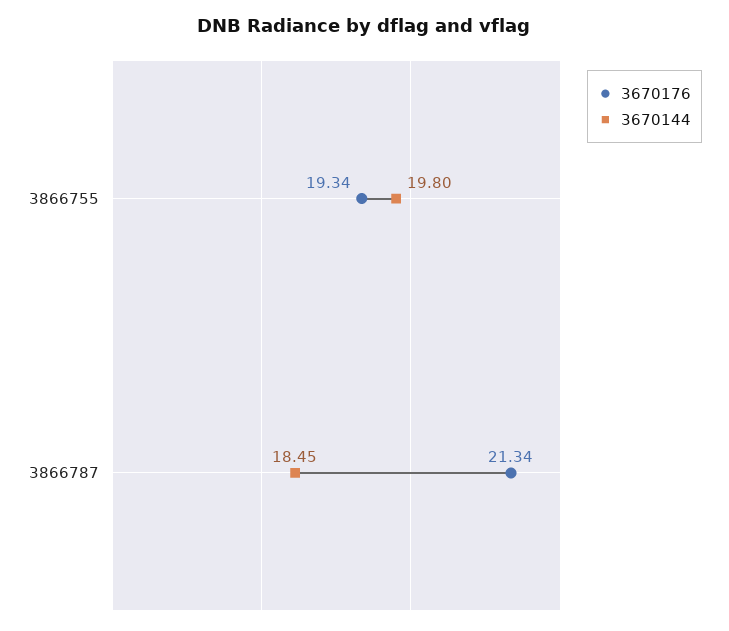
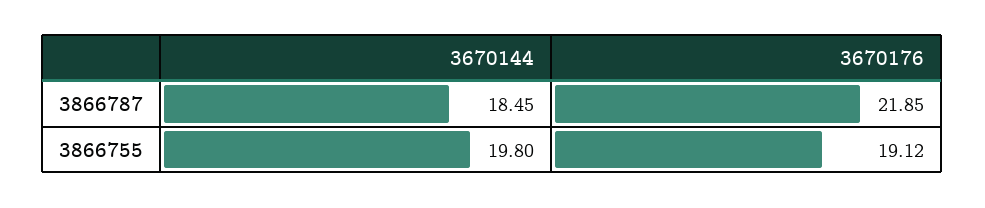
3670176, 3866755: 19.34 -> 19.12
3670176, 3866787: 21.34 -> 21.85

